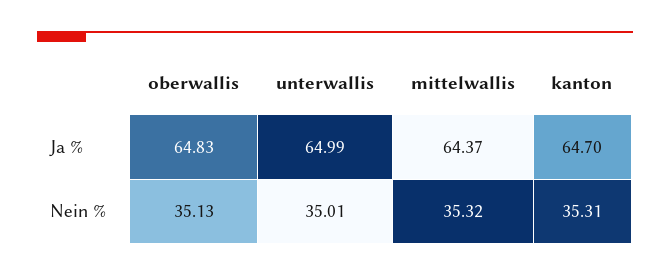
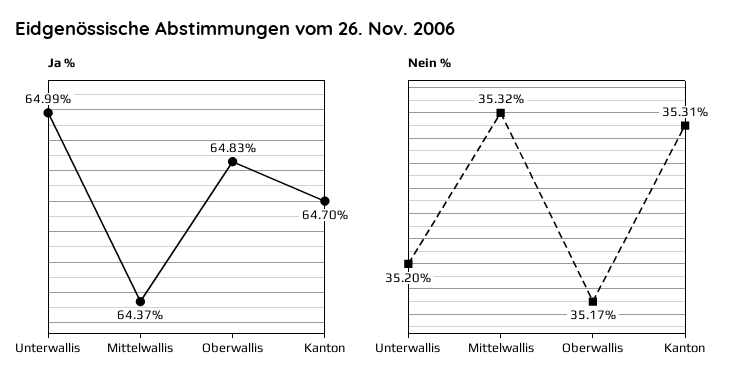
Nein %, oberwallis: 35.13 -> 35.17
Nein %, unterwallis: 35.01 -> 35.2

